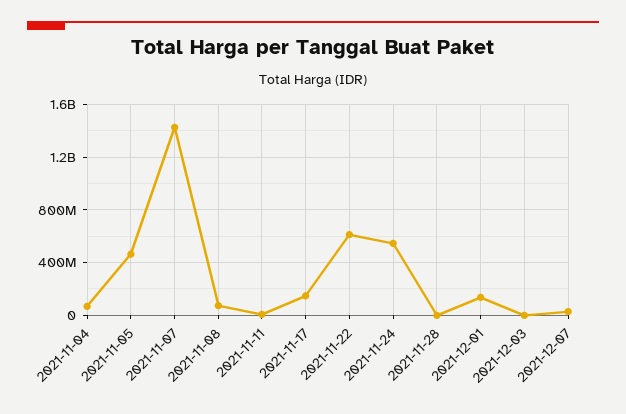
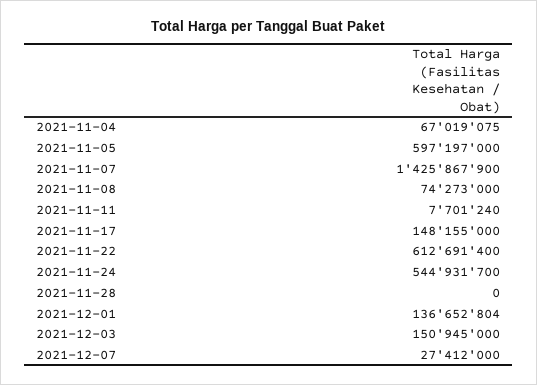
2021-11-05: 450000000 -> 597197000
2021-12-03: 0 -> 150945000

